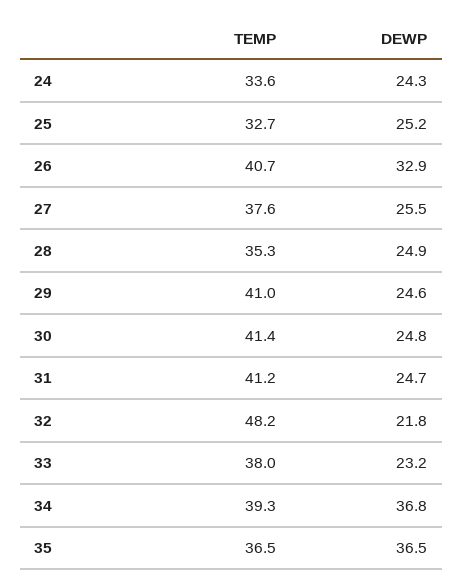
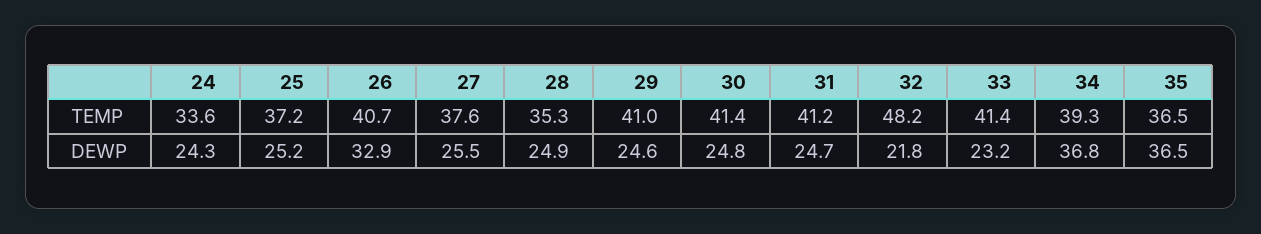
TEMP, 25: 32.7 -> 37.2
TEMP, 33: 38 -> 41.4

